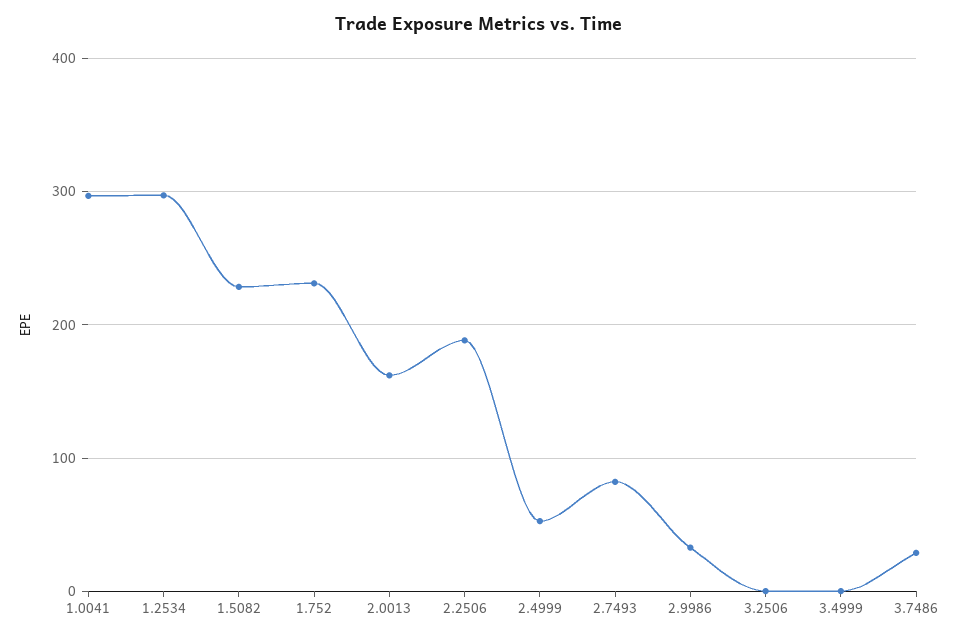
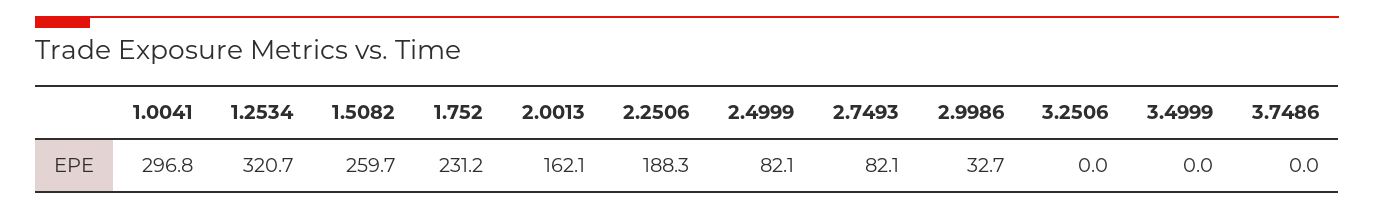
1.2534: 300 -> 320.7
1.5082: 230 -> 259.7
2.4999: 50 -> 82.1
3.7486: 30 -> 0

